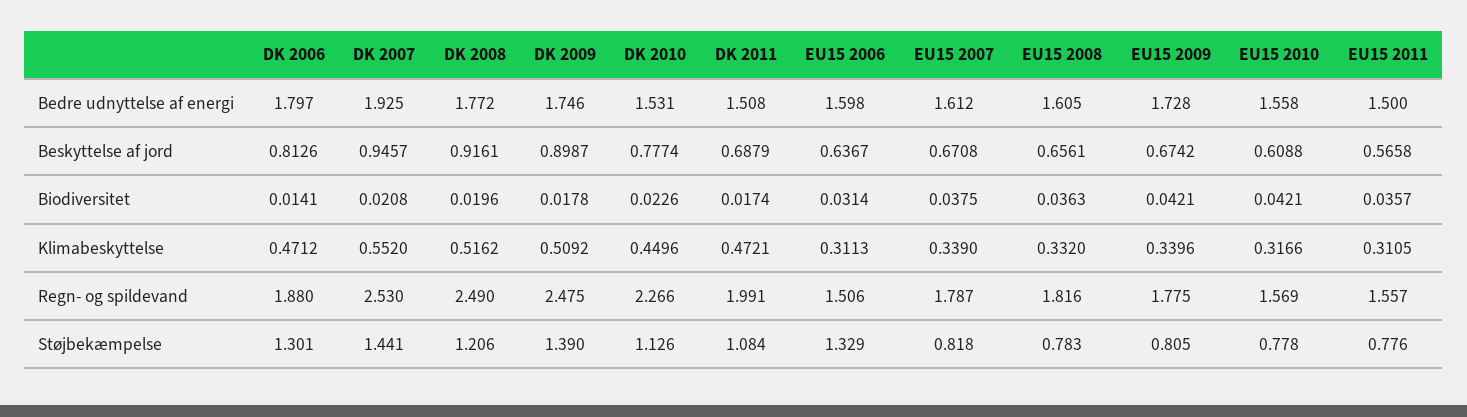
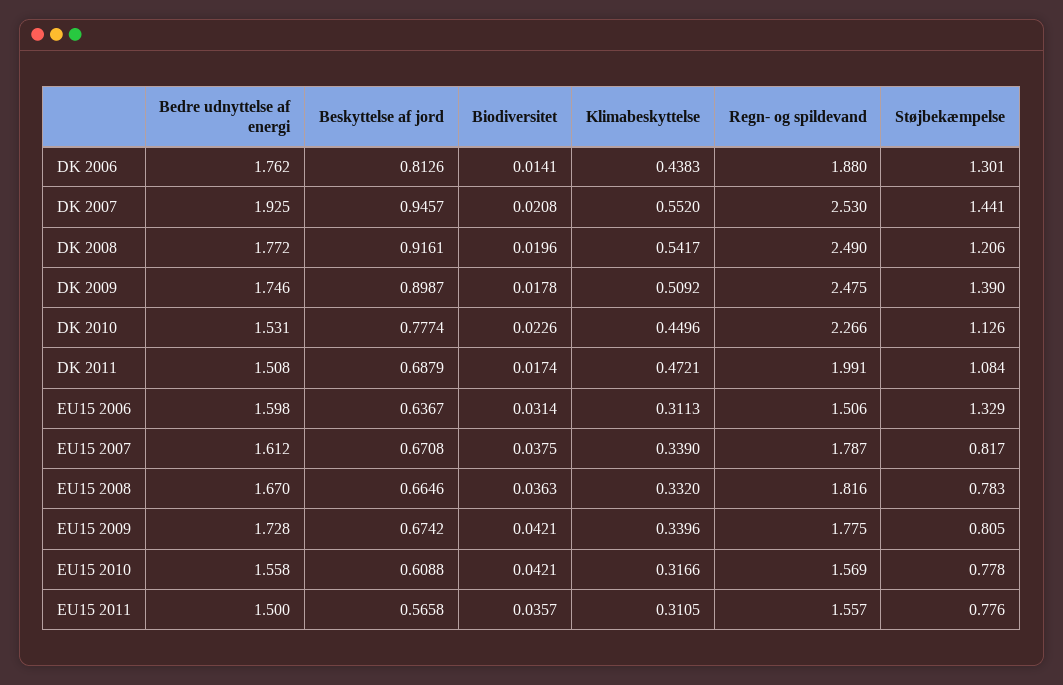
DK 2006, Bedre udnyttelse af energi: 1.797 -> 1.762
EU15 2008, Bedre udnyttelse af energi: 1.605 -> 1.67
EU15 2008, Beskyttelse af jord: 0.6561 -> 0.6646
DK 2006, Klimabeskyttelse: 0.4712 -> 0.4383
DK 2008, Klimabeskyttelse: 0.5162 -> 0.5417
EU15 2007, Støjbekæmpelse: 0.818 -> 0.817

